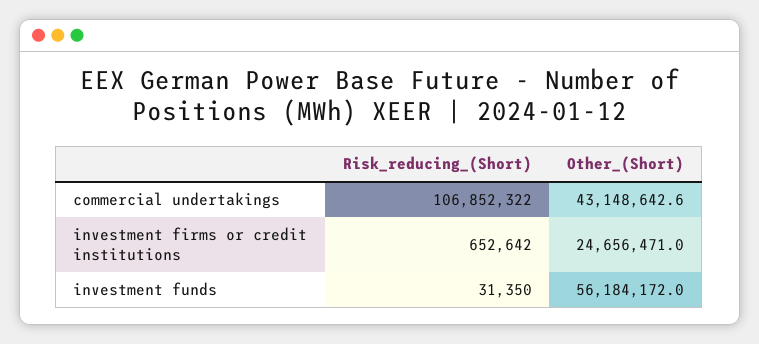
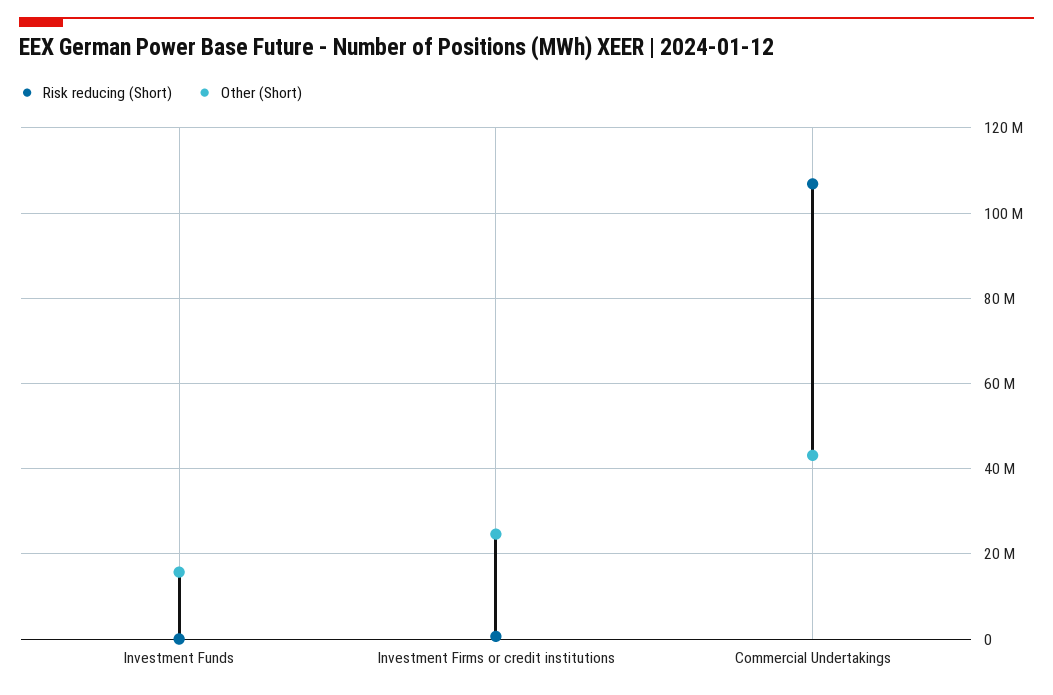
Other_(Short), investment funds: 56184172 -> 16000000

